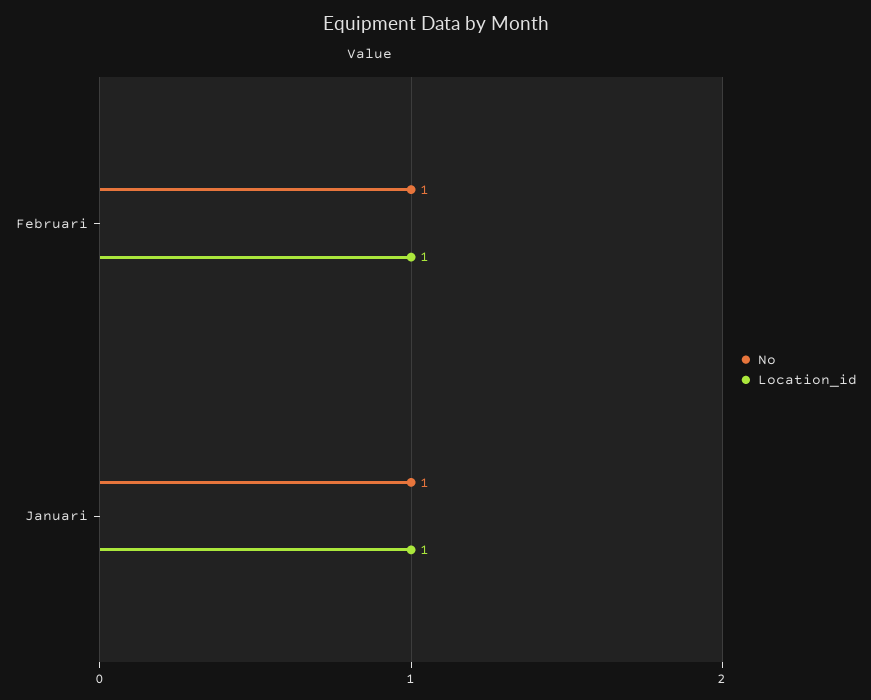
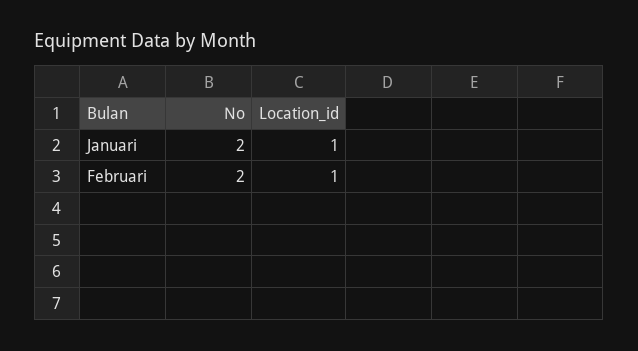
No, Februari: 1 -> 2
No, Januari: 1 -> 2

